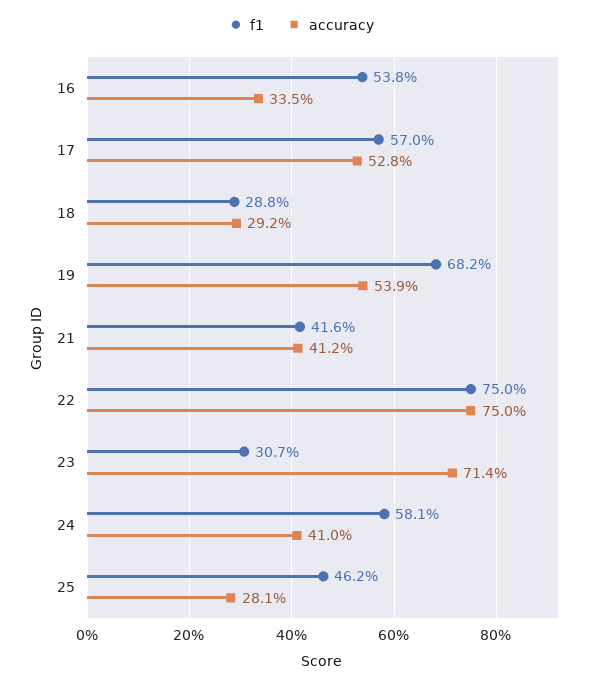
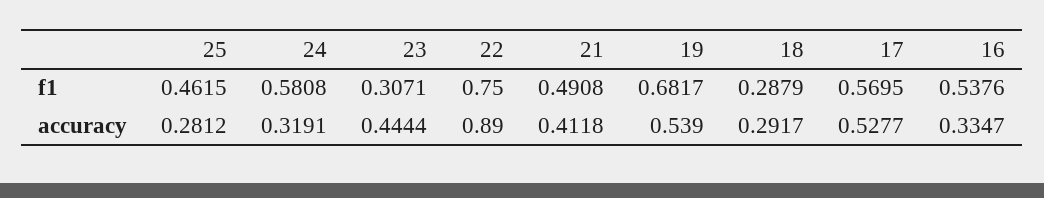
f1, 21: 0.416 -> 0.4908
accuracy, 22: 0.75 -> 0.89
accuracy, 23: 0.714 -> 0.4444
accuracy, 24: 0.41 -> 0.3191

